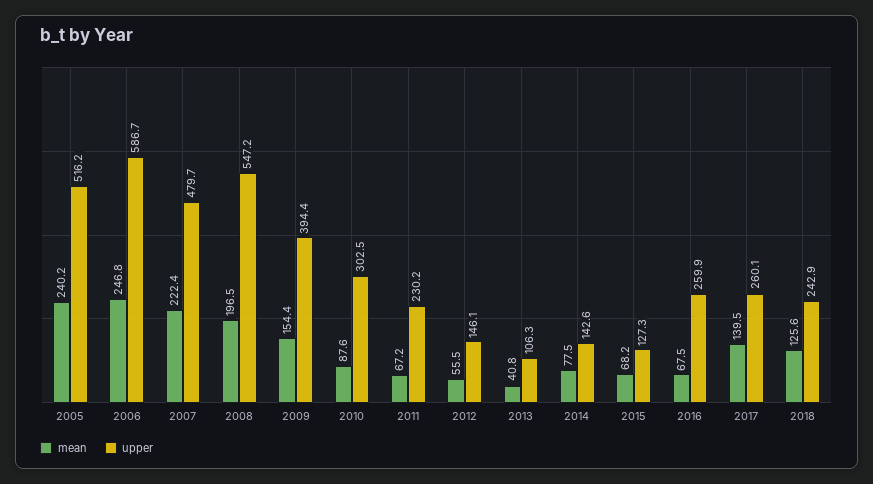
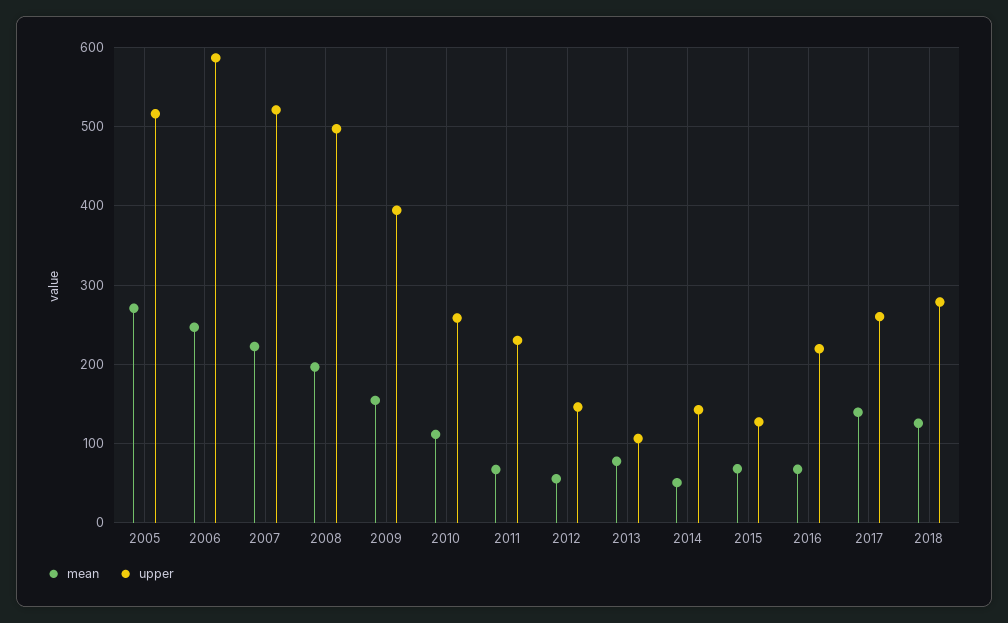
mean, 2005: 240.2 -> 270
upper, 2007: 479.7 -> 520
upper, 2008: 547.2 -> 500
mean, 2010: 87.6 -> 110
upper, 2010: 302.5 -> 260
mean, 2013: 40.8 -> 80
mean, 2014: 77.5 -> 50
upper, 2016: 259.9 -> 220
upper, 2018: 242.9 -> 280

